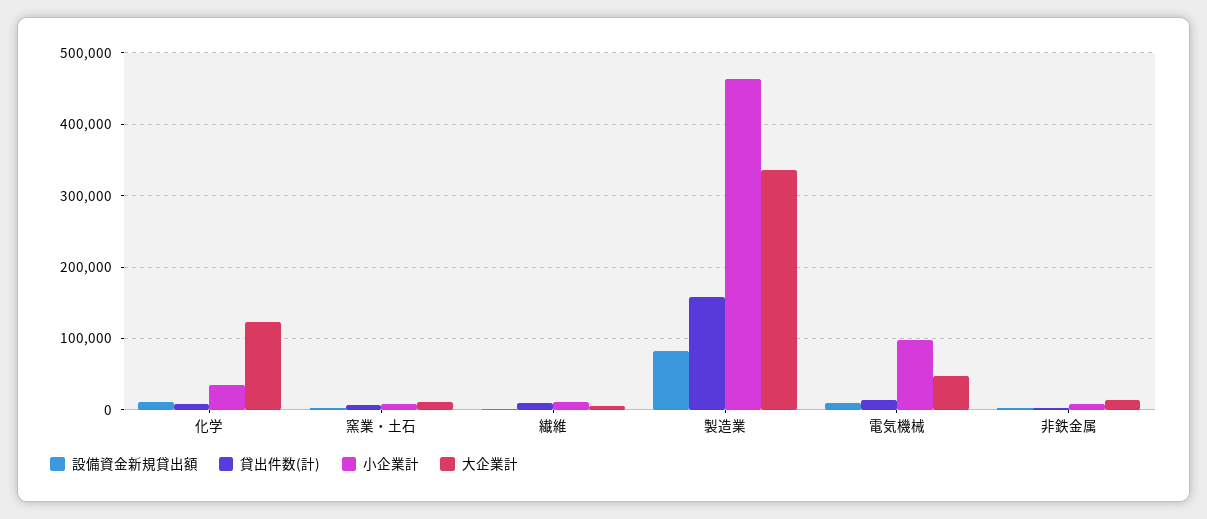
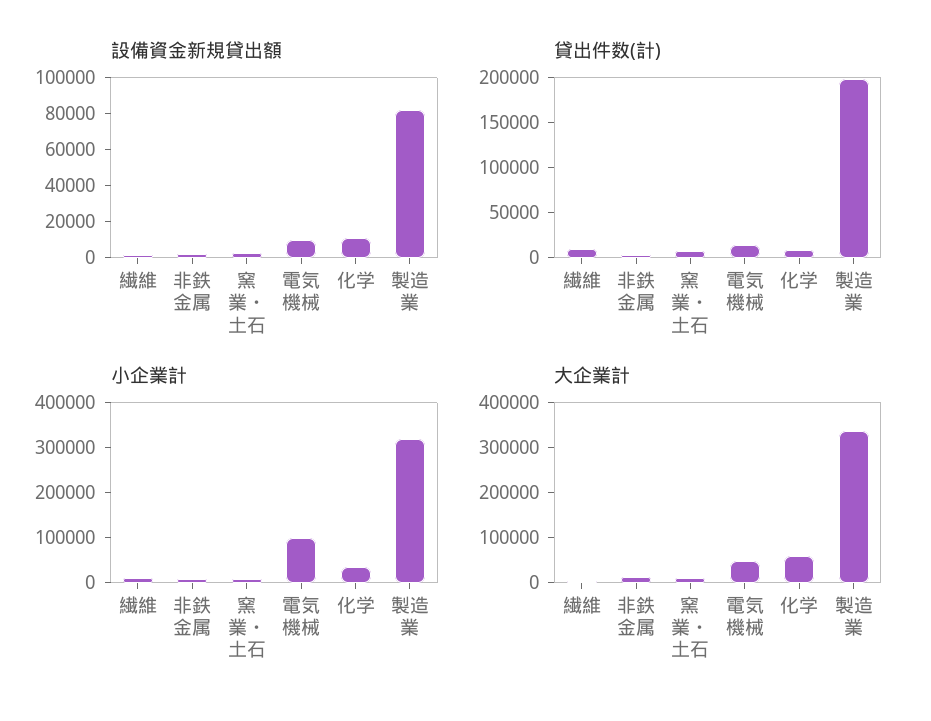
大企業計, 化学: 120000 -> 60000
貸出件数(計), 製造業: 160000 -> 200000
小企業計, 製造業: 460000 -> 320000

